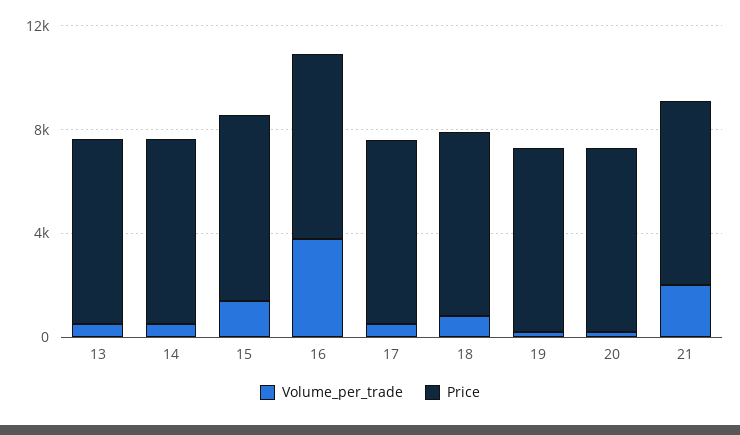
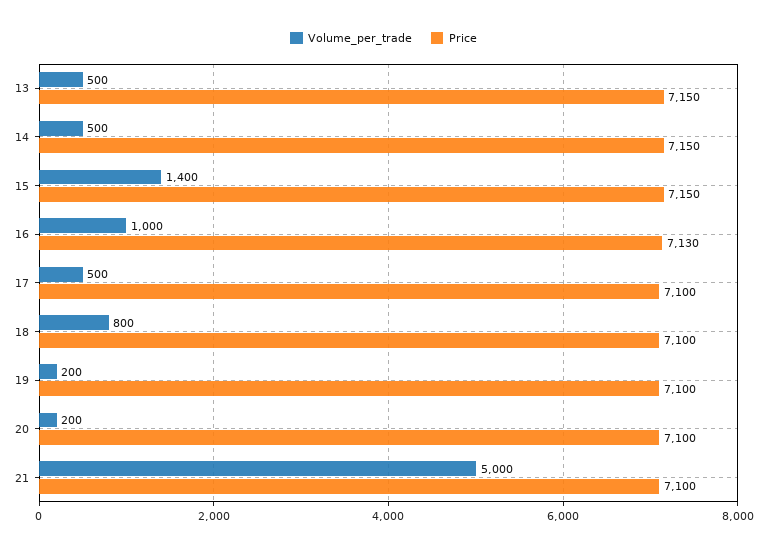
Volume_per_trade, 16: 4000 -> 1000
Volume_per_trade, 21: 2000 -> 5000

